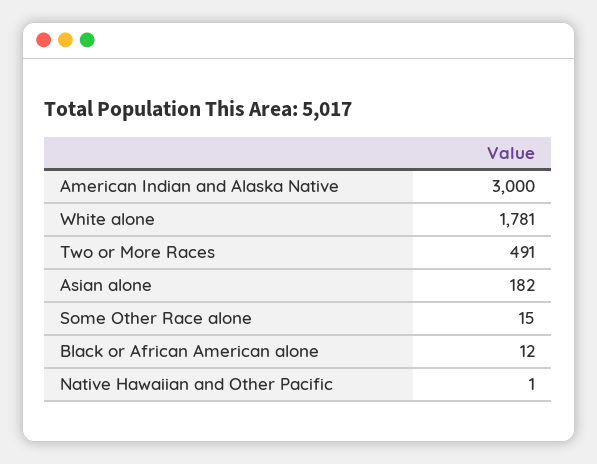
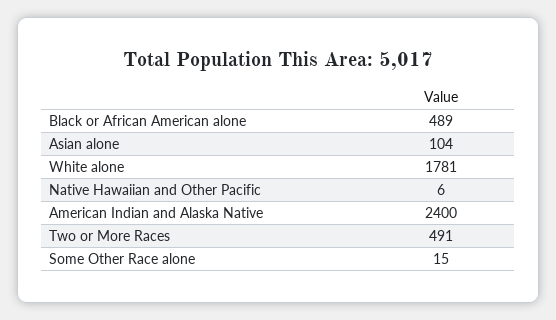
American Indian and Alaska Native: 3000 -> 2400
Asian alone: 182 -> 104
Black or African American alone: 12 -> 489
Native Hawaiian and Other Pacific: 1 -> 6

